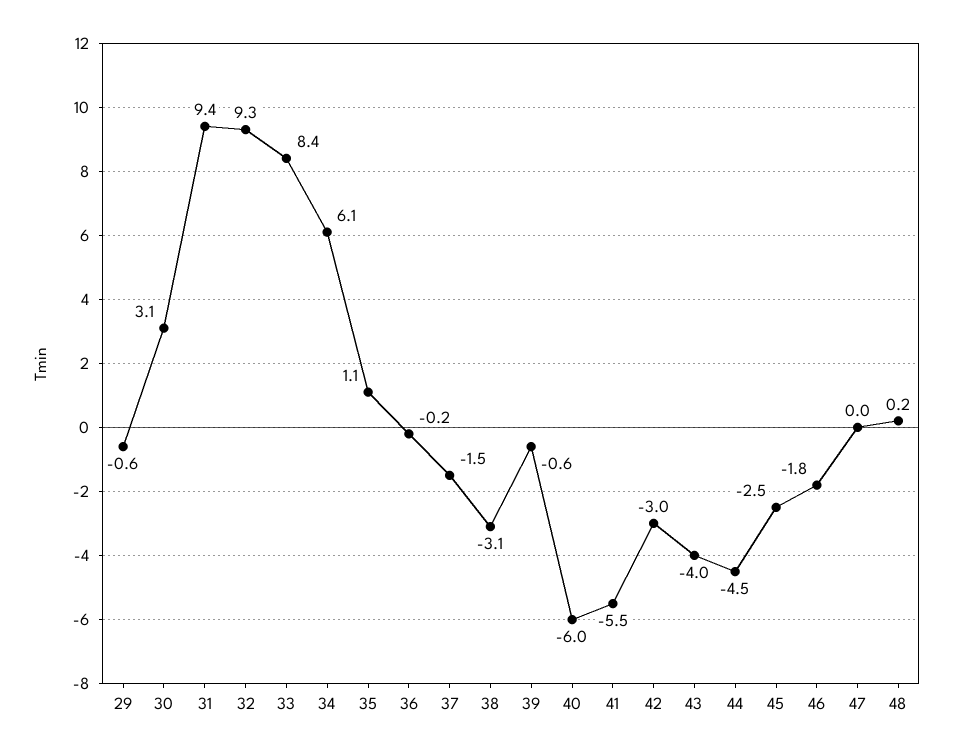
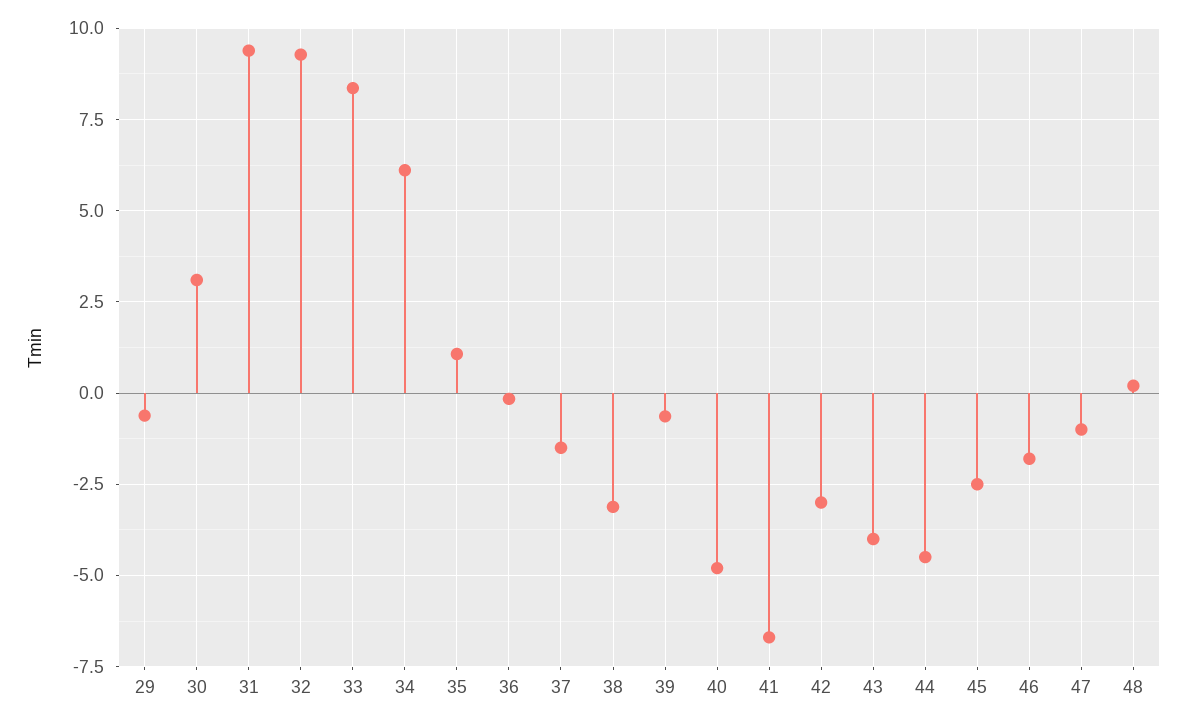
40: -6 -> -4.75
41: -5.5 -> -6.75
47: 0 -> -1

